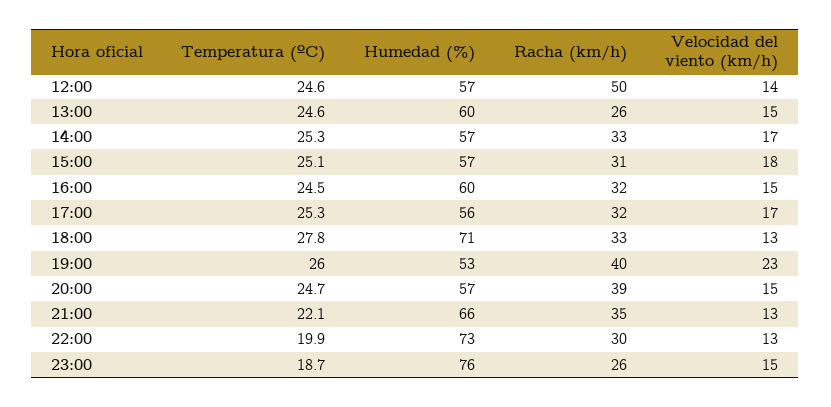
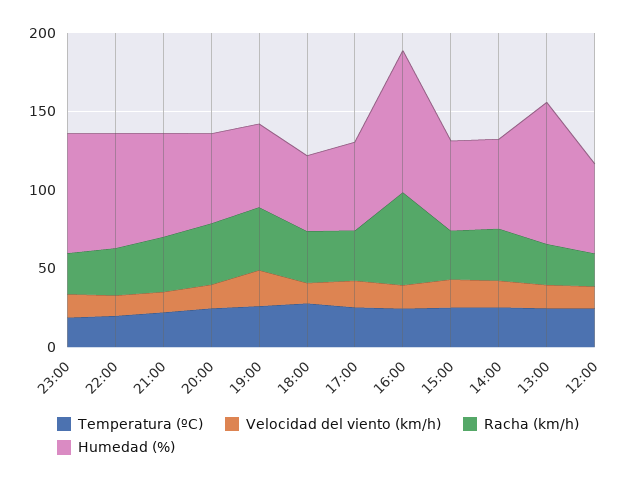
Racha (km/h), 12:00: 50 -> 20
Humedad (%), 13:00: 60 -> 90
Humedad (%), 16:00: 60 -> 90
Racha (km/h), 16:00: 32 -> 60
Humedad (%), 18:00: 71 -> 50

